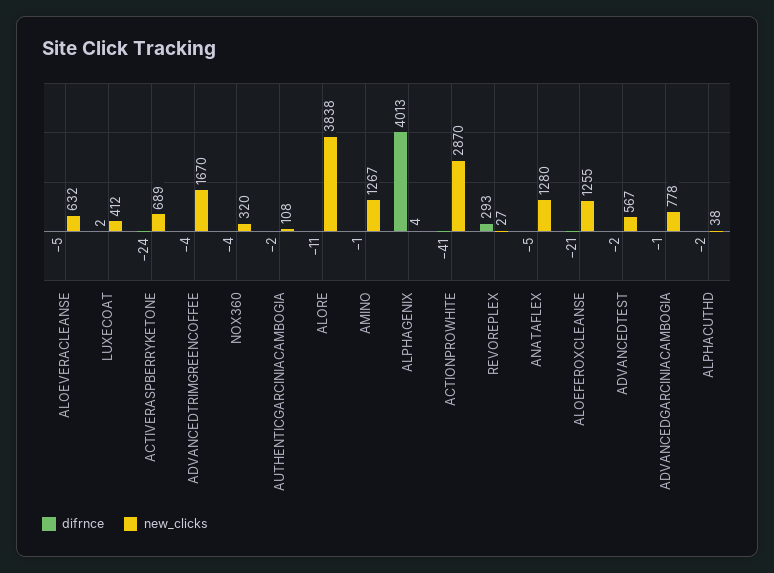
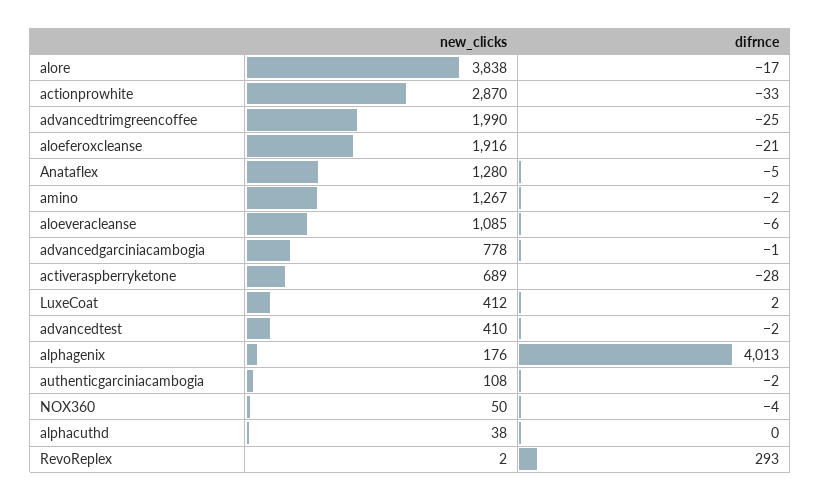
difrnce, ALOEVERACLEANSE: -5 -> -6
new_clicks, ALOEVERACLEANSE: 632 -> 1085
difrnce, ACTIVERASPBERRYKETONE: -24 -> -28
difrnce, ADVANCEDTRIMGREENCOFFEE: -4 -> -25
new_clicks, ADVANCEDTRIMGREENCOFFEE: 1670 -> 1990
new_clicks, NOX360: 320 -> 50
difrnce, ALORE: -11 -> -17
difrnce, AMINO: -1 -> -2
new_clicks, ALPHAGENIX: 4 -> 176
difrnce, ACTIONPROWHITE: -41 -> -33
new_clicks, REVOREPLEX: 27 -> 2
new_clicks, ALOEFEROXCLEANSE: 1255 -> 1916
new_clicks, ADVANCEDTEST: 567 -> 410
difrnce, ALPHACUTHD: -2 -> 0

